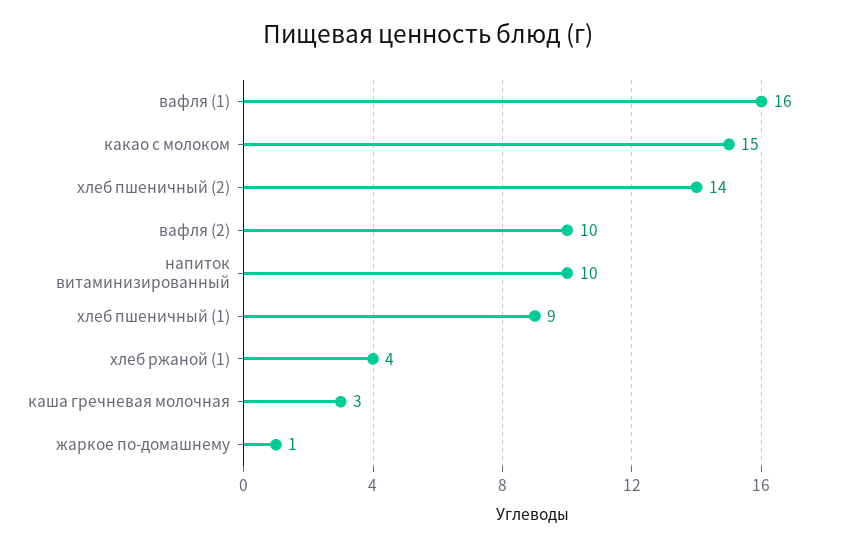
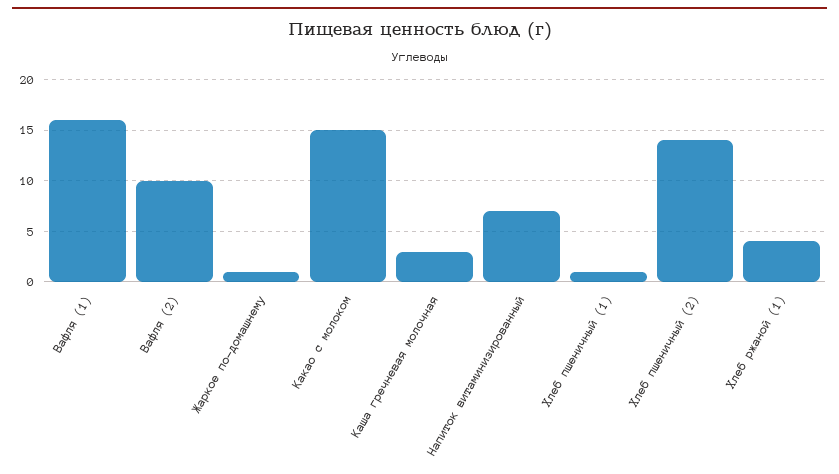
напиток витаминизированный: 10 -> 7
хлеб пшеничный (1): 9 -> 1

